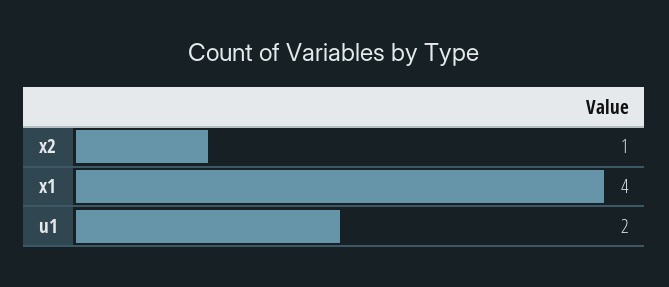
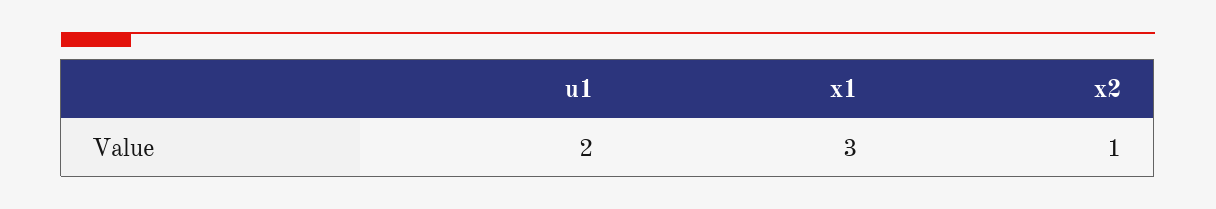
x1: 4 -> 3

